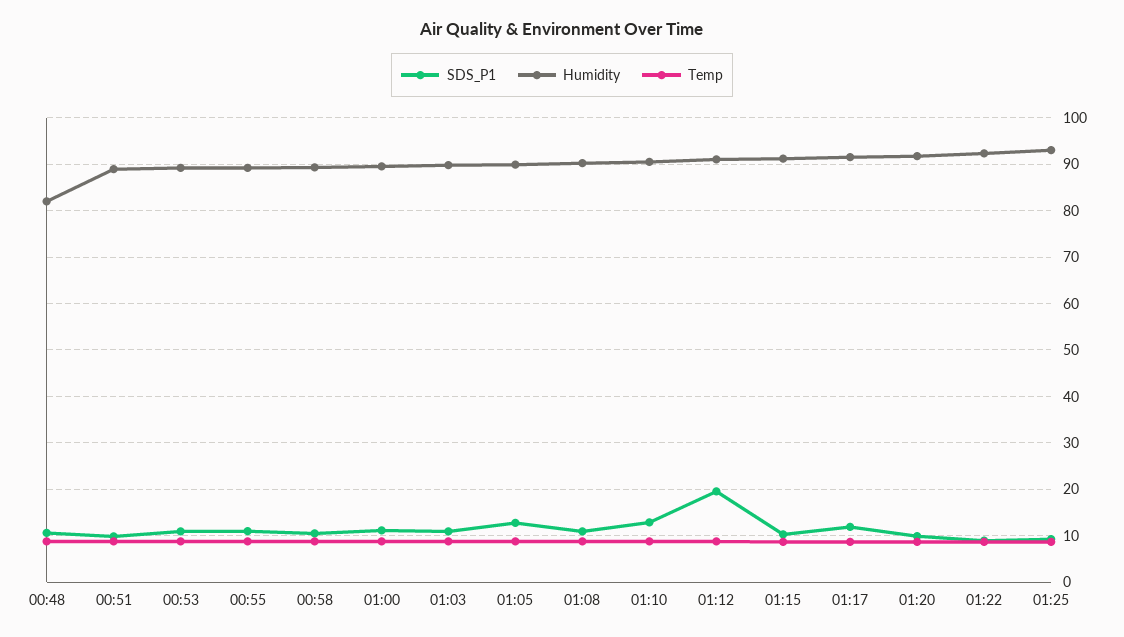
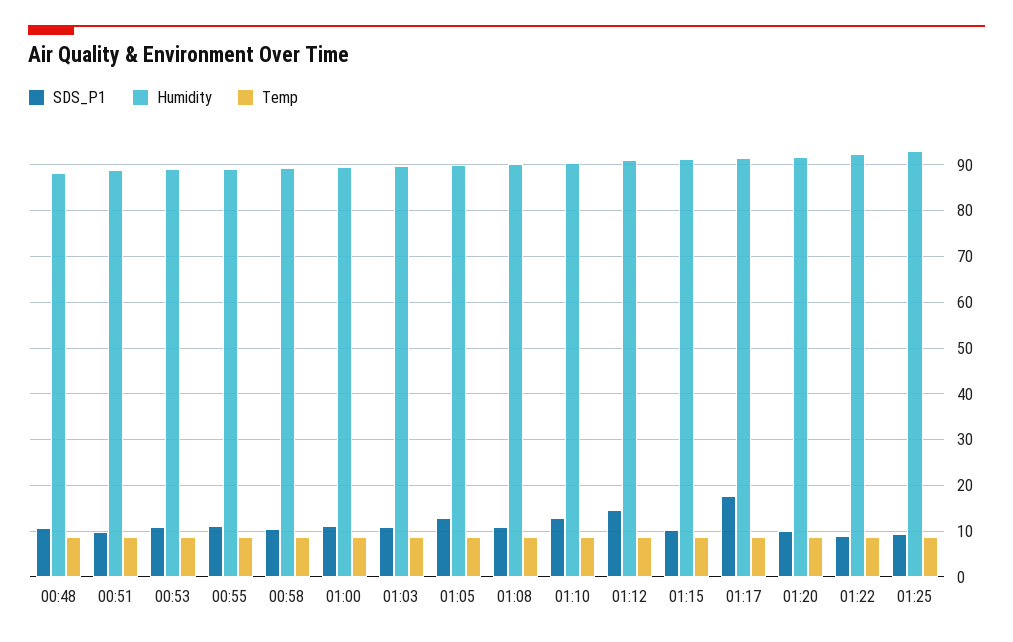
Humidity, 00:48: 82 -> 88
SDS_P1, 01:12: 20 -> 14
SDS_P1, 01:17: 12 -> 18

